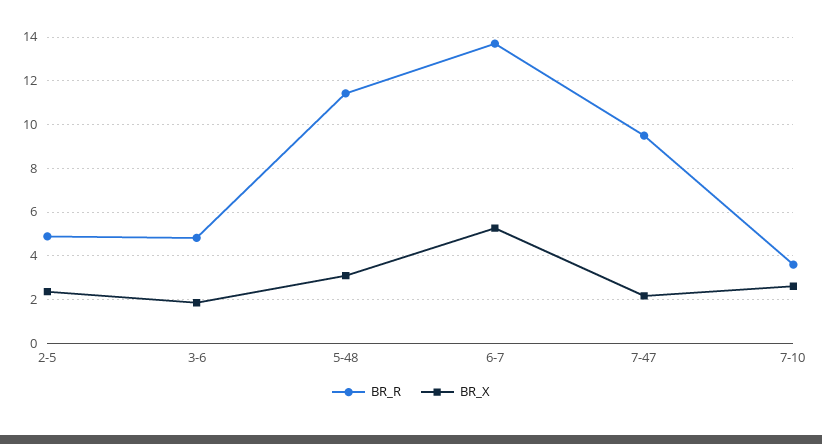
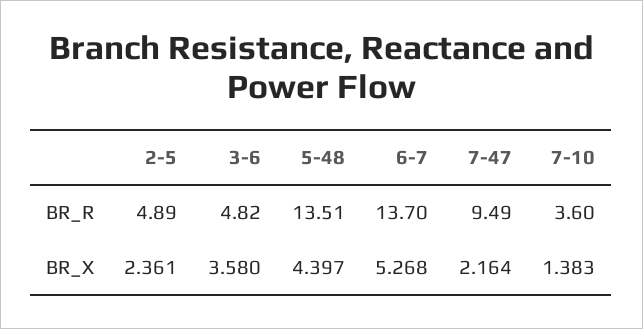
BR_X, 3-6: 2 -> 3.58
BR_R, 5-48: 11.5 -> 13.51
BR_X, 5-48: 3 -> 4.397
BR_X, 7-10: 2.5 -> 1.383

